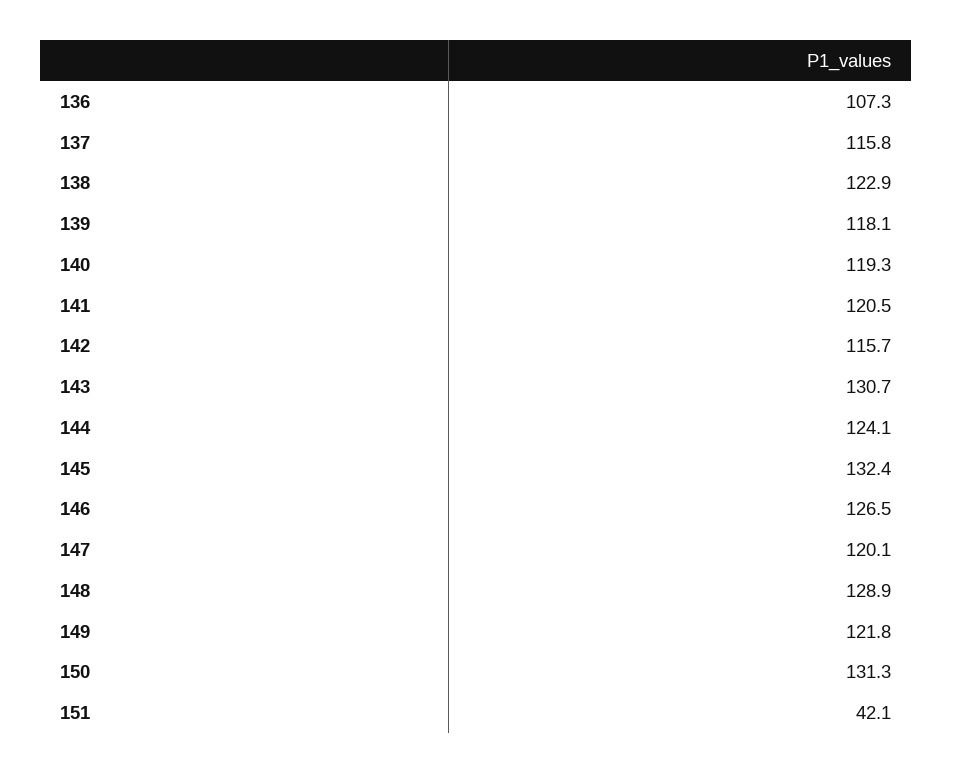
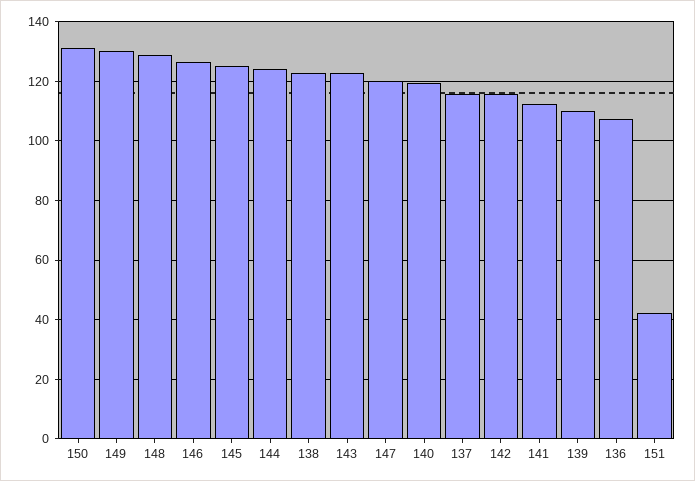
139: 118.1 -> 110
141: 120.5 -> 112.5
143: 130.7 -> 122.5
145: 132.4 -> 125
149: 121.8 -> 130

